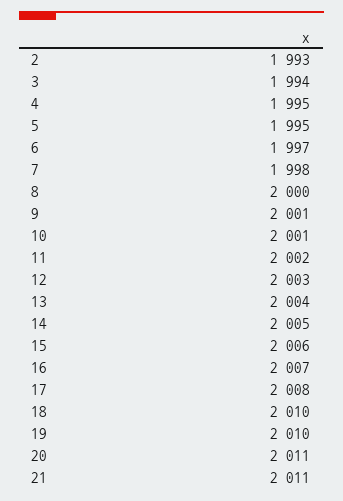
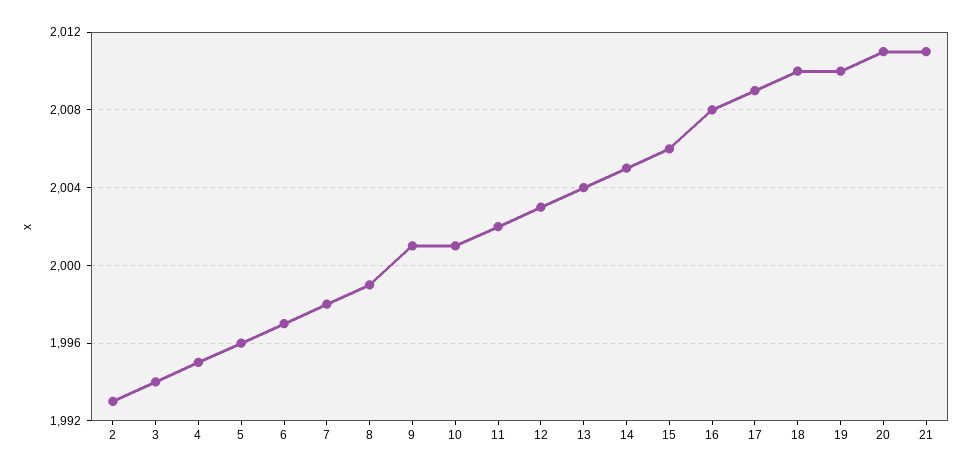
5: 1995 -> 1996
8: 2000 -> 1999
16: 2007 -> 2008
17: 2008 -> 2009

